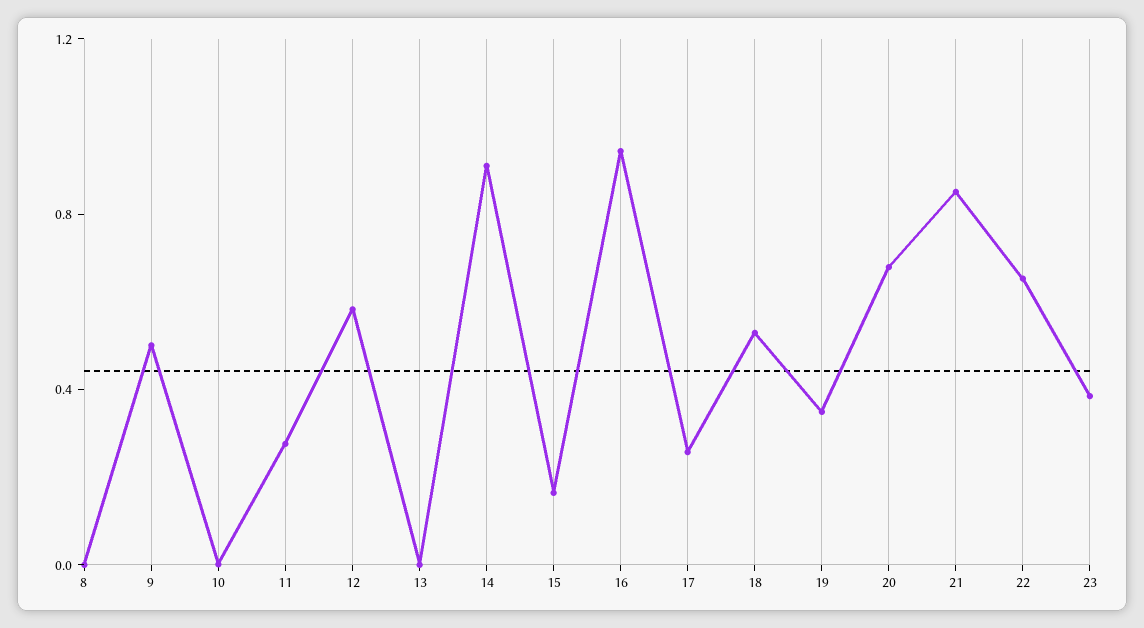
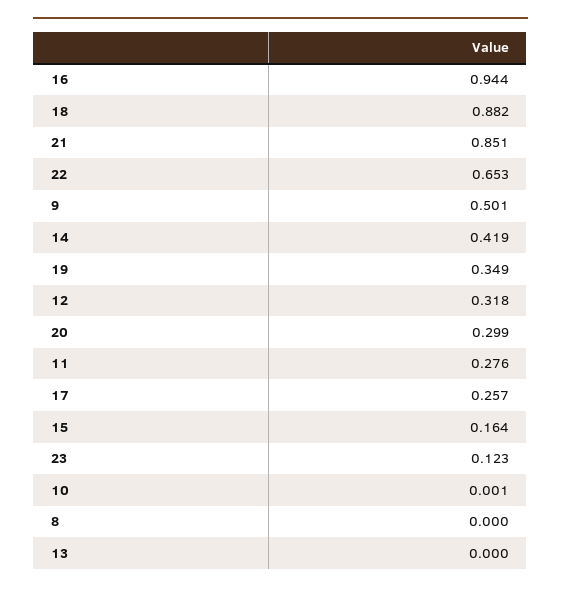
12: 0.6 -> 0.318
14: 0.9 -> 0.419
18: 0.5 -> 0.882
20: 0.7 -> 0.299
23: 0.4 -> 0.123

